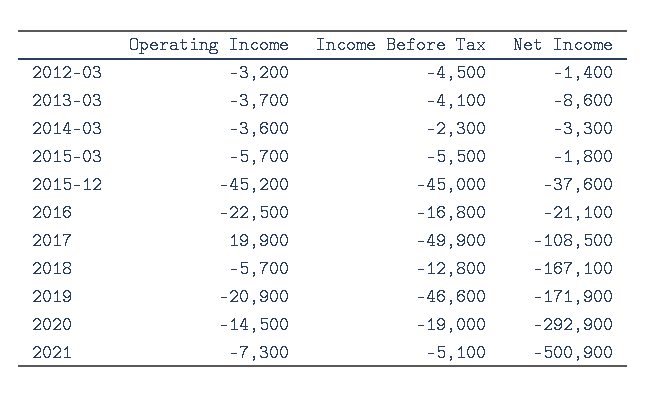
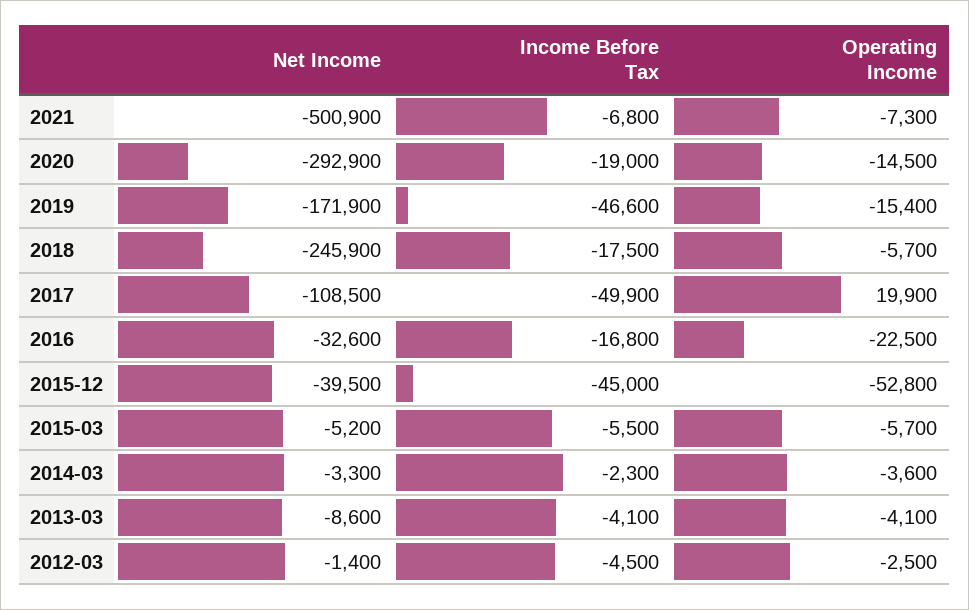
Operating Income, 2012-03: -3200 -> -2500
Operating Income, 2013-03: -3700 -> -4100
Net Income, 2015-03: -1800 -> -5200
Operating Income, 2015-12: -45200 -> -52800
Net Income, 2015-12: -37600 -> -39500
Net Income, 2016: -21100 -> -32600
Income Before Tax, 2018: -12800 -> -17500
Net Income, 2018: -167100 -> -245900
Operating Income, 2019: -20900 -> -15400
Income Before Tax, 2021: -5100 -> -6800

